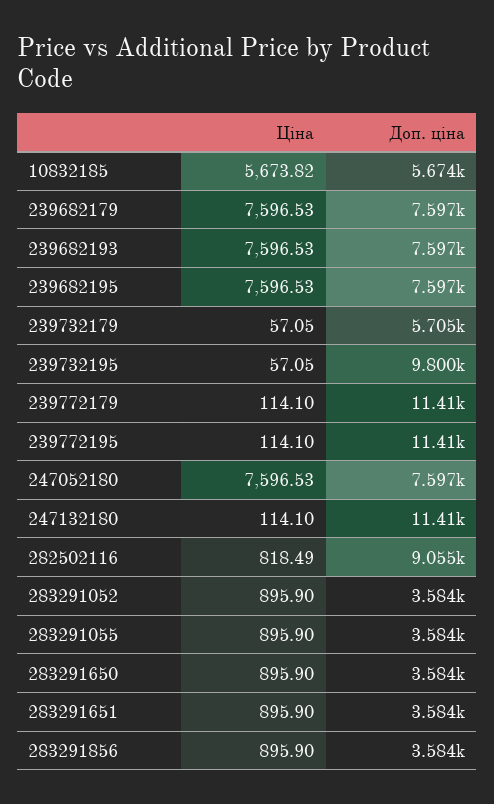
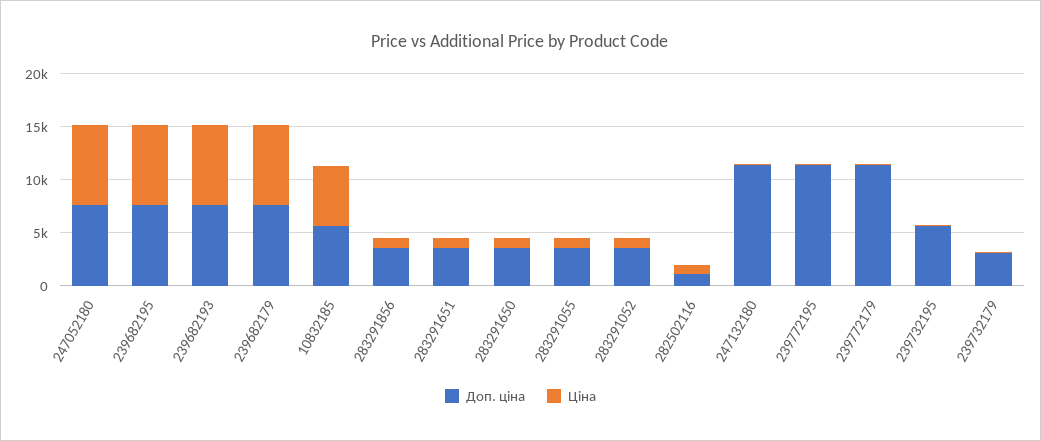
Доп. ціна, 239732179: 5705 -> 3000
Доп. ціна, 239732195: 9800 -> 6000
Доп. ціна, 282502116: 9055 -> 1000

